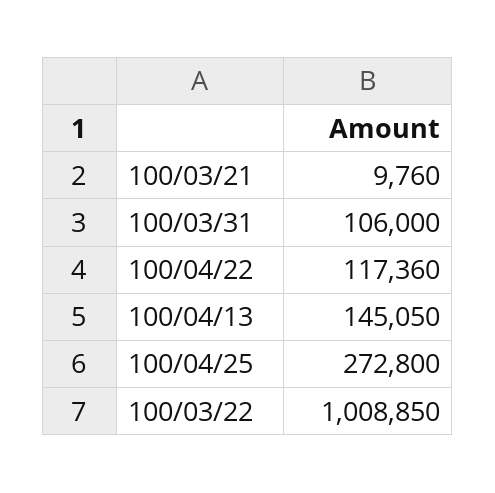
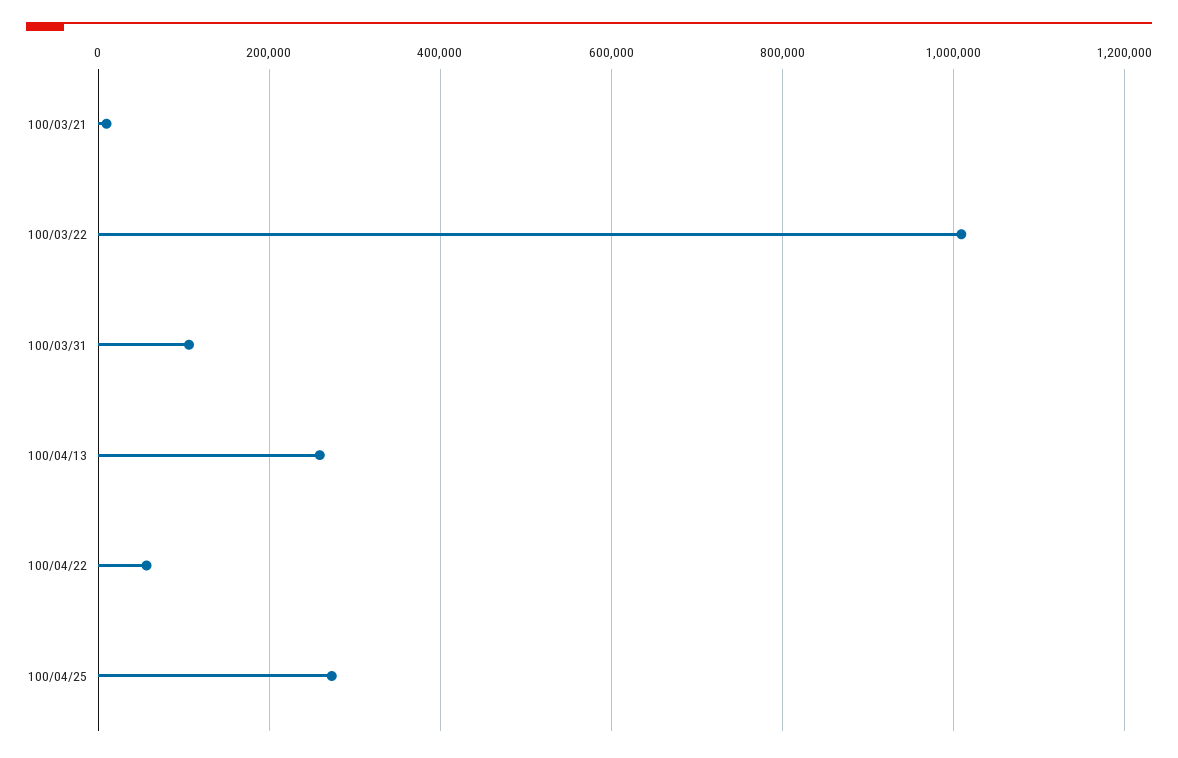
100/04/22: 117360 -> 60000
100/04/13: 145050 -> 260000

